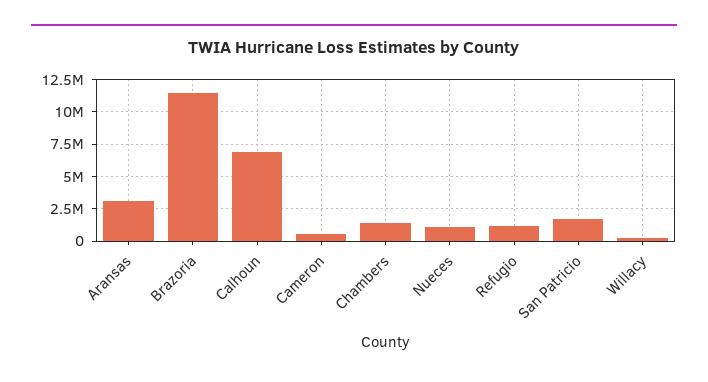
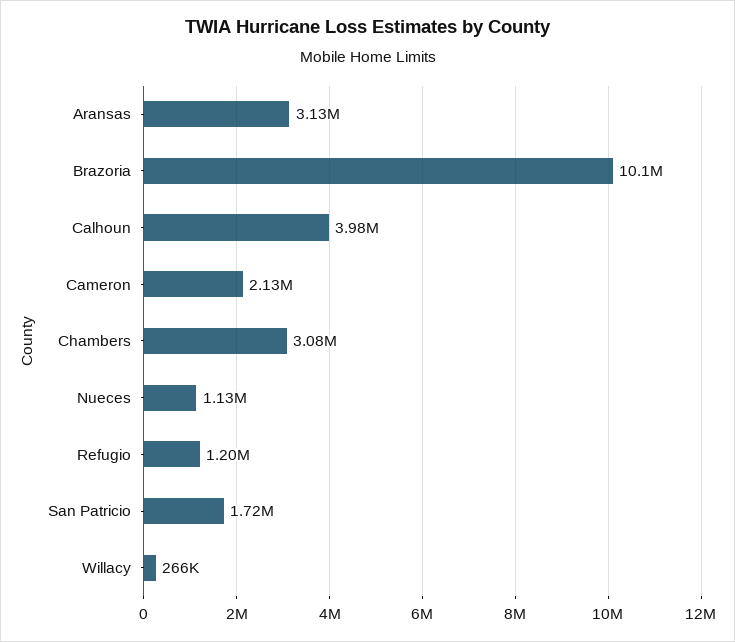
Brazoria: 11500000 -> 10100000
Calhoun: 7000000 -> 3980000
Cameron: 500000 -> 2130000
Chambers: 1500000 -> 3080000

